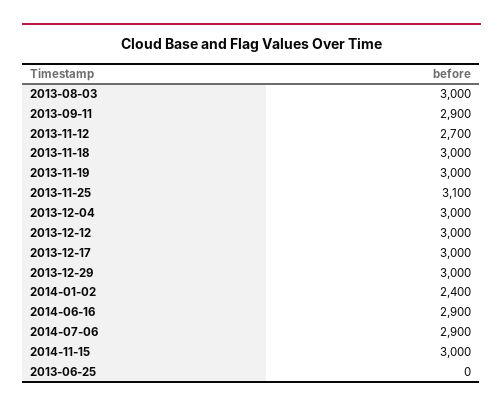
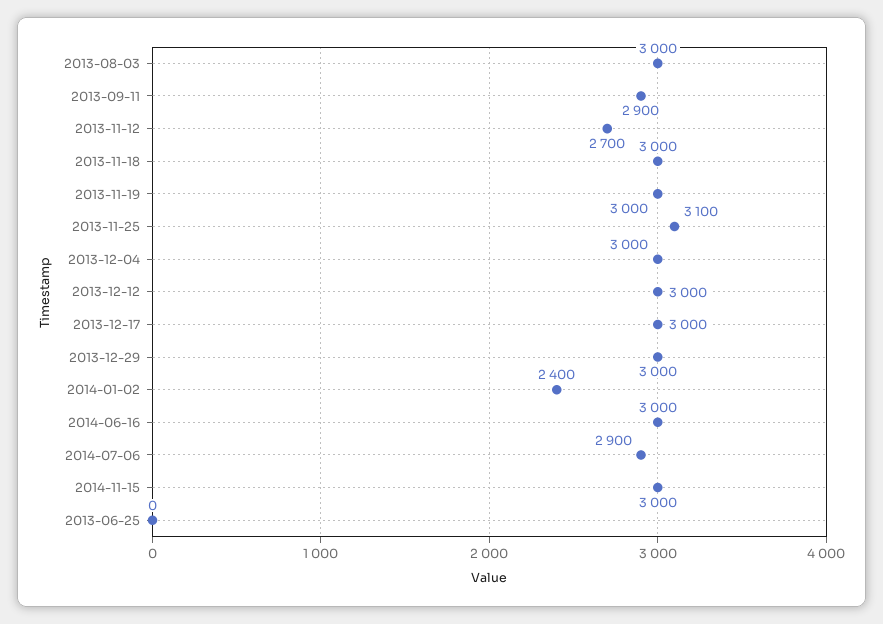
2014-06-16: 2900 -> 3000

